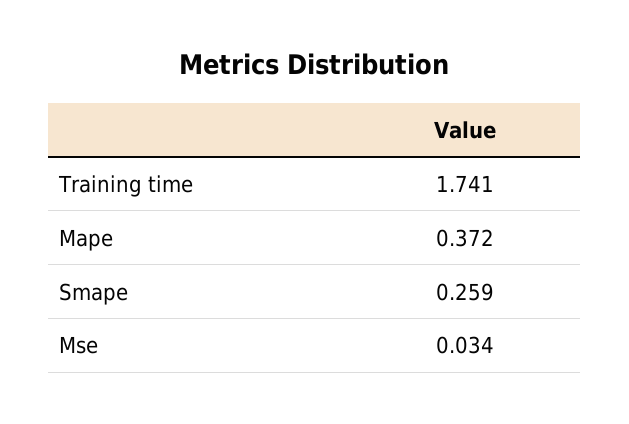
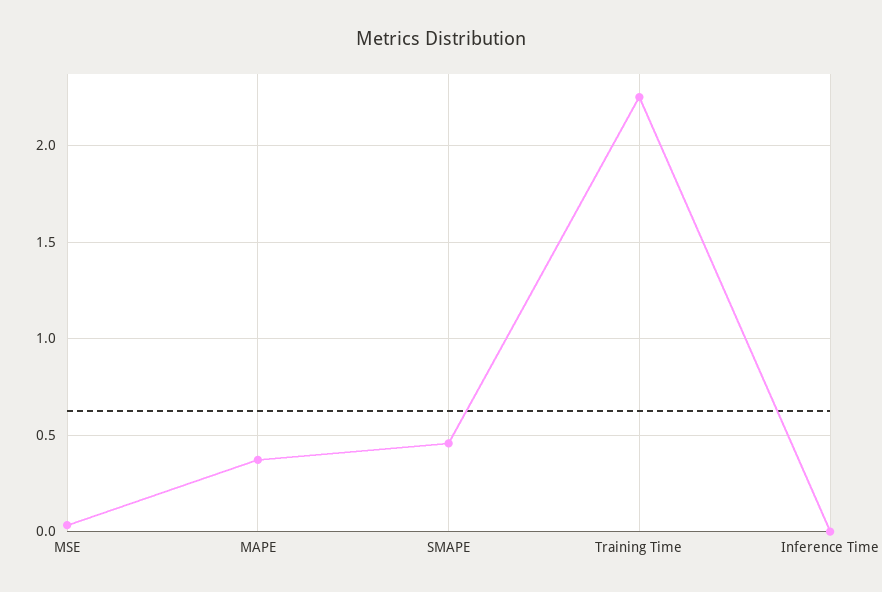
Training time: 1.741 -> 2.25
Smape: 0.259 -> 0.45
Inference Time: none -> 0

